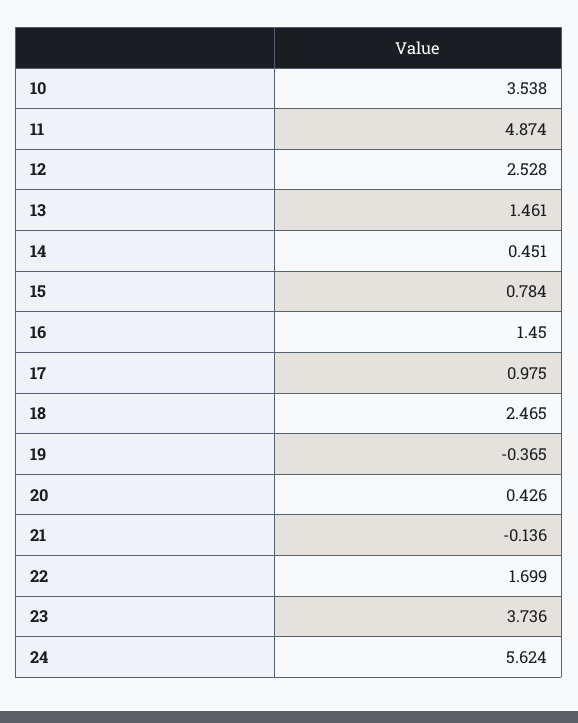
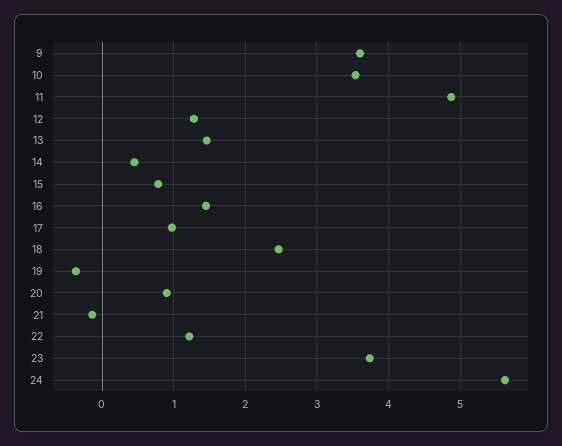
12: 2.528 -> 1.3
20: 0.426 -> 0.9
22: 1.699 -> 1.2
9: none -> 3.6

